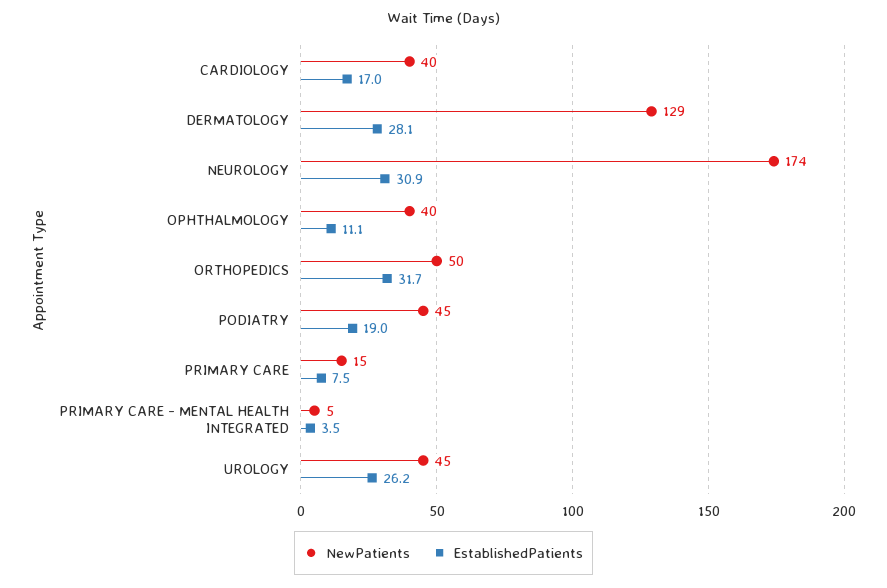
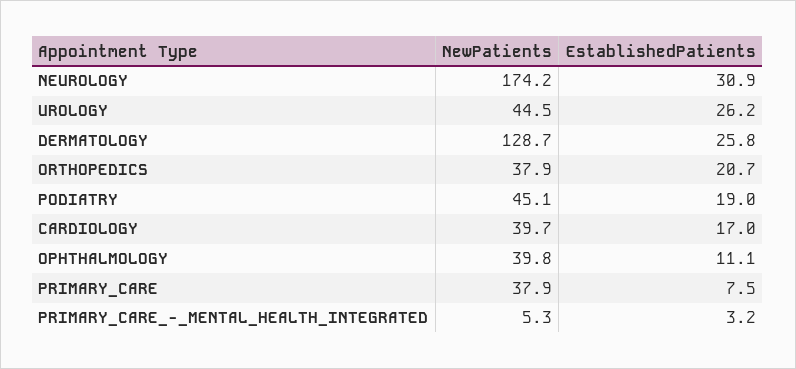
EstablishedPatients, DERMATOLOGY: 28.1 -> 25.8
NewPatients, ORTHOPEDICS: 50 -> 37.9
EstablishedPatients, ORTHOPEDICS: 31.7 -> 20.7
NewPatients, PRIMARY CARE: 15 -> 37.9
EstablishedPatients, PRIMARY CARE - MENTAL HEALTH INTEGRATED: 3.5 -> 3.2

